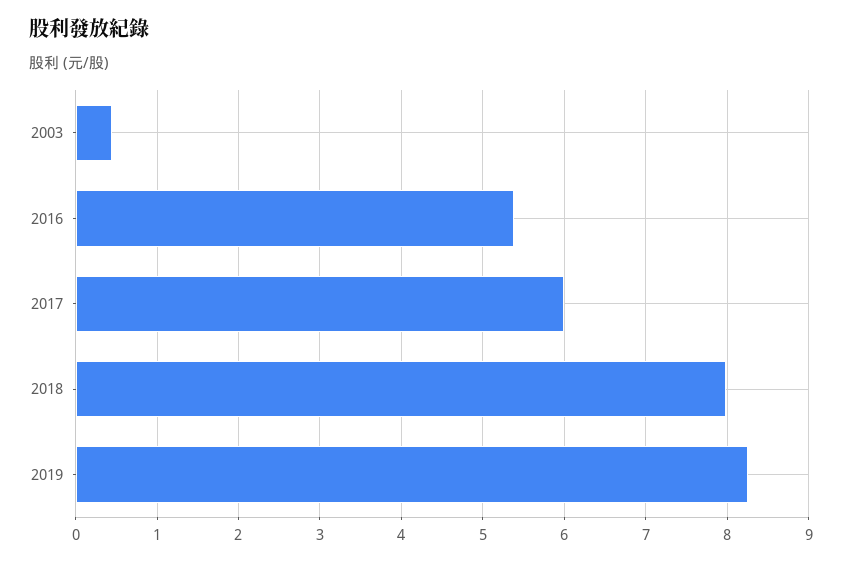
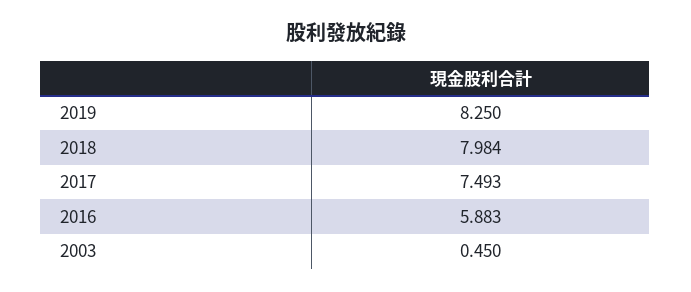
2016: 5.4 -> 5.883
2017: 6 -> 7.493

